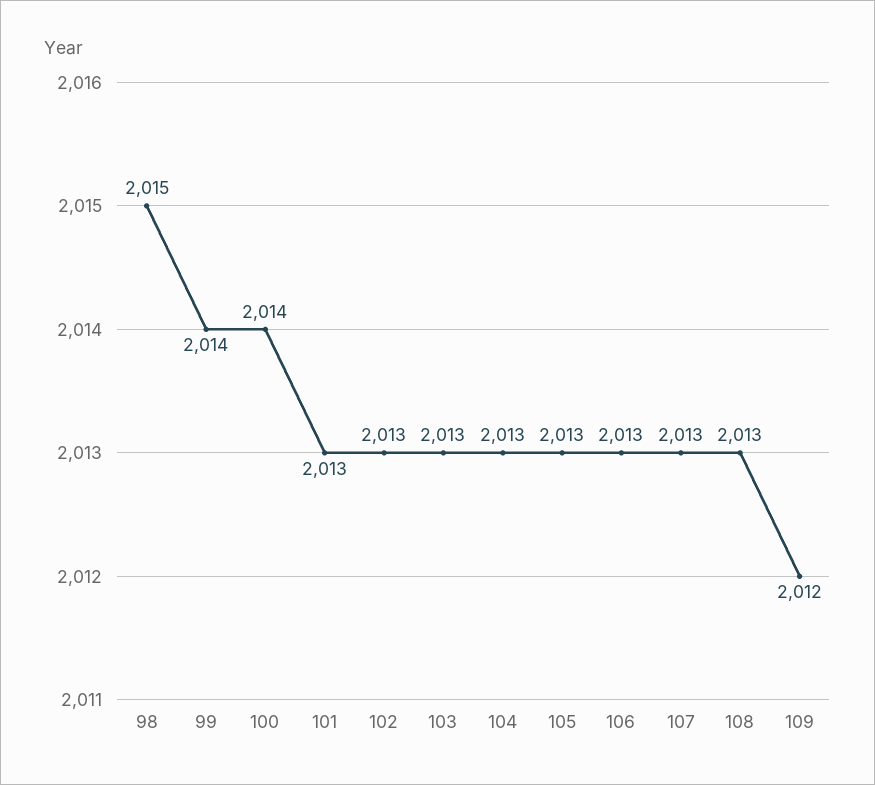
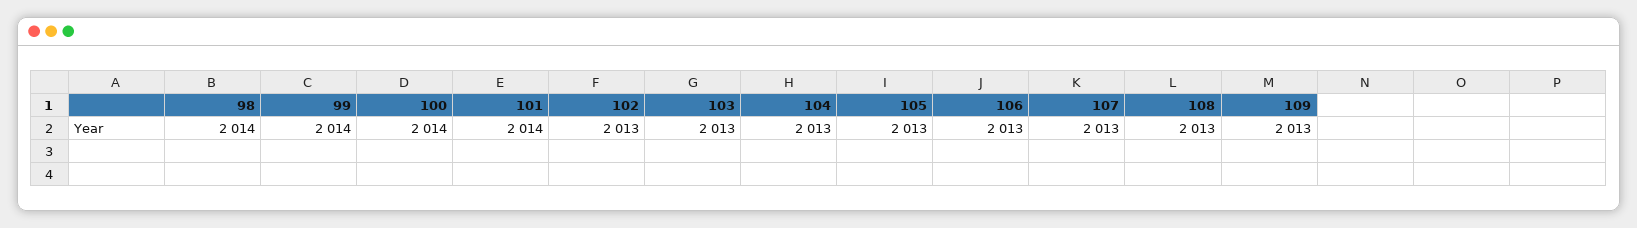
98: 2015 -> 2014
101: 2013 -> 2014
109: 2012 -> 2013

